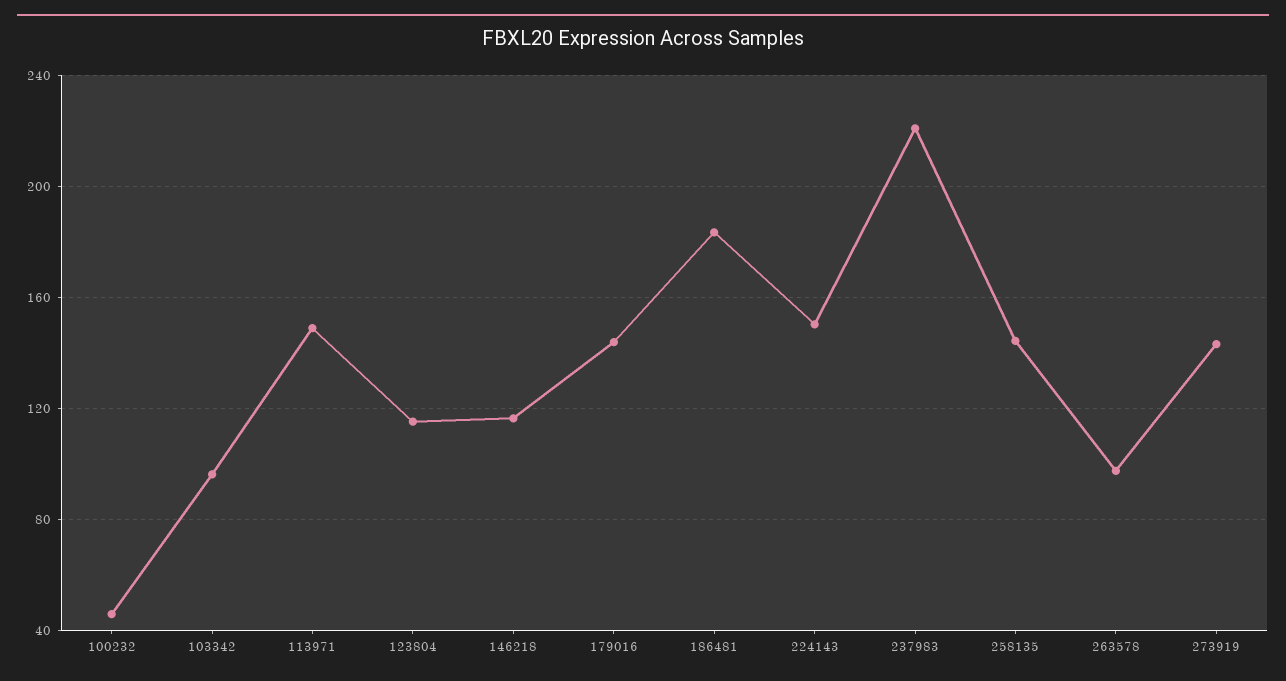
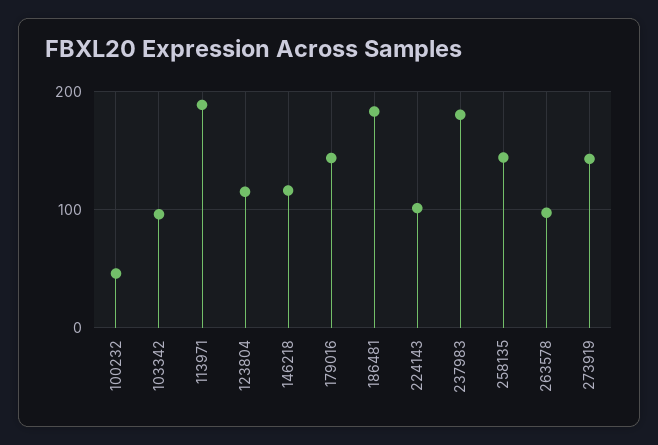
113971: 150 -> 190
224143: 150 -> 100
237983: 220 -> 180

